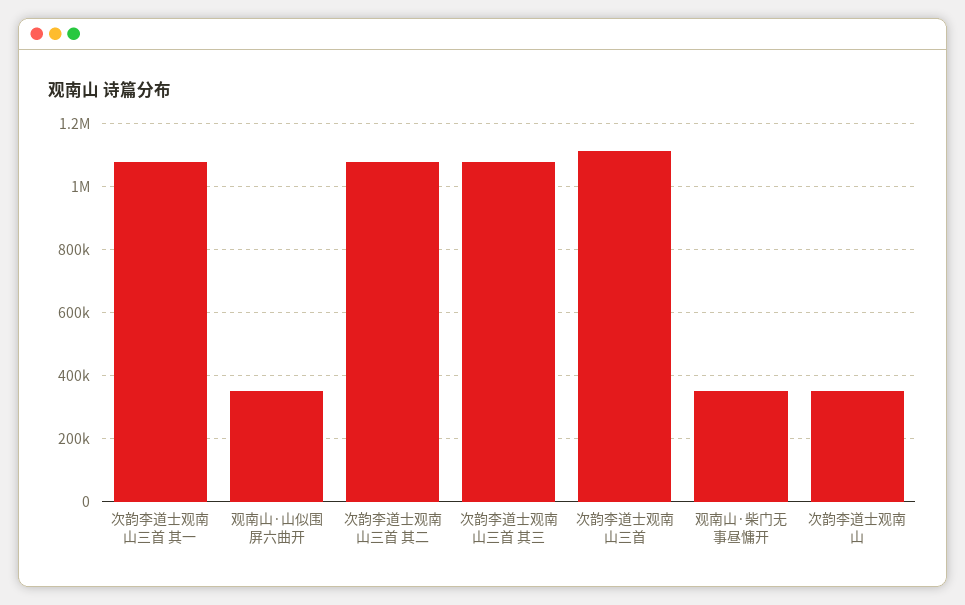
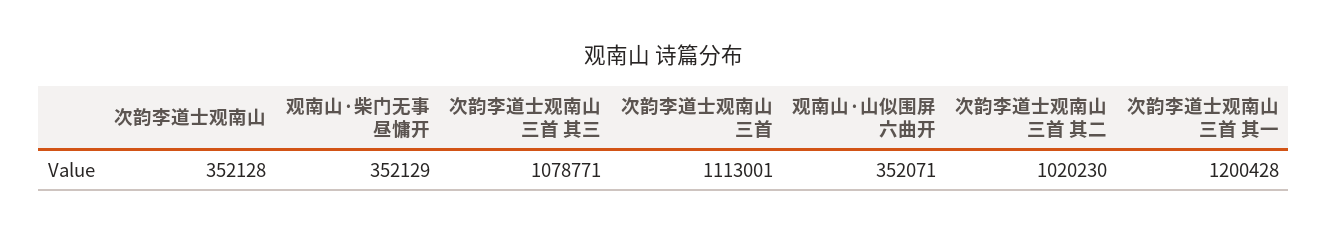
次韵李道士观南山三首 其一: 1080000 -> 1200428
次韵李道士观南山三首 其二: 1080000 -> 1020230

